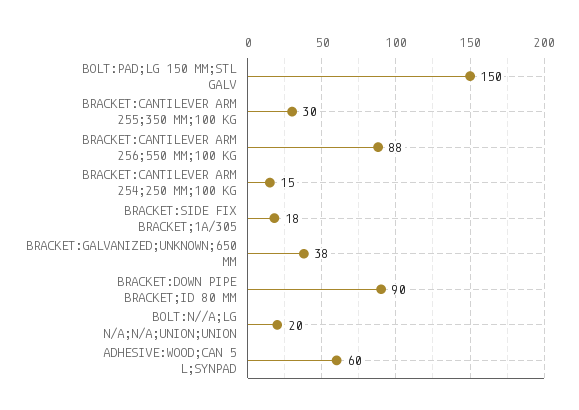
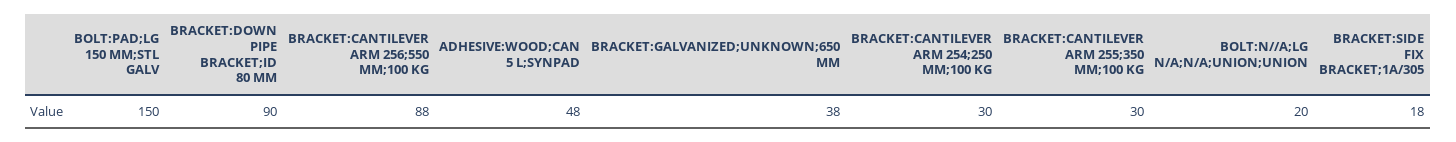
BRACKET:CANTILEVER ARM 254;250 MM;100 KG: 15 -> 30
ADHESIVE:WOOD;CAN 5 L;SYNPAD: 60 -> 48

